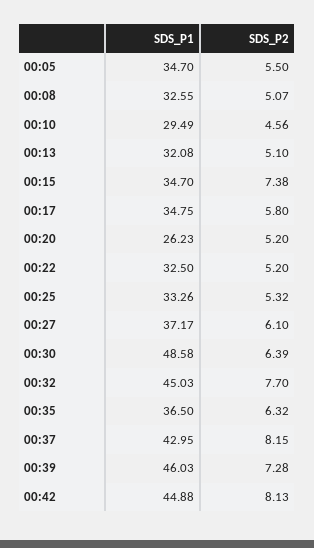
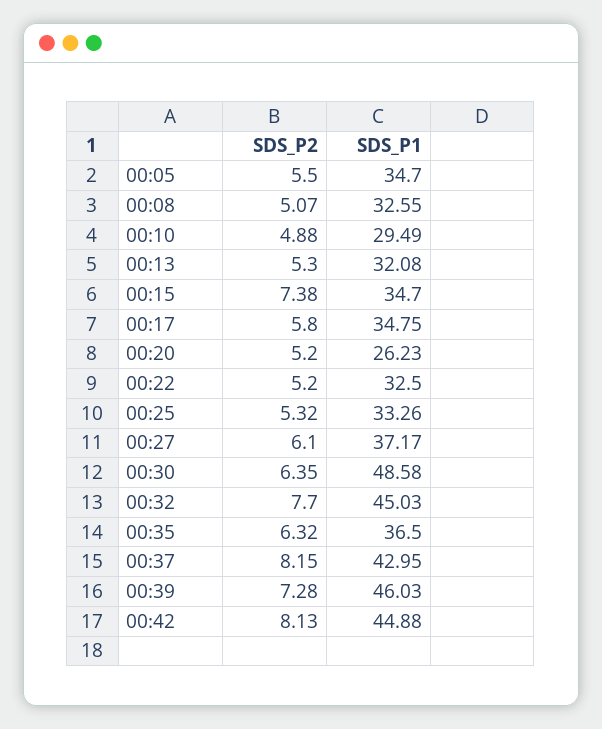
SDS_P2, 00:10: 4.56 -> 4.88
SDS_P2, 00:13: 5.1 -> 5.3
SDS_P2, 00:30: 6.39 -> 6.35

